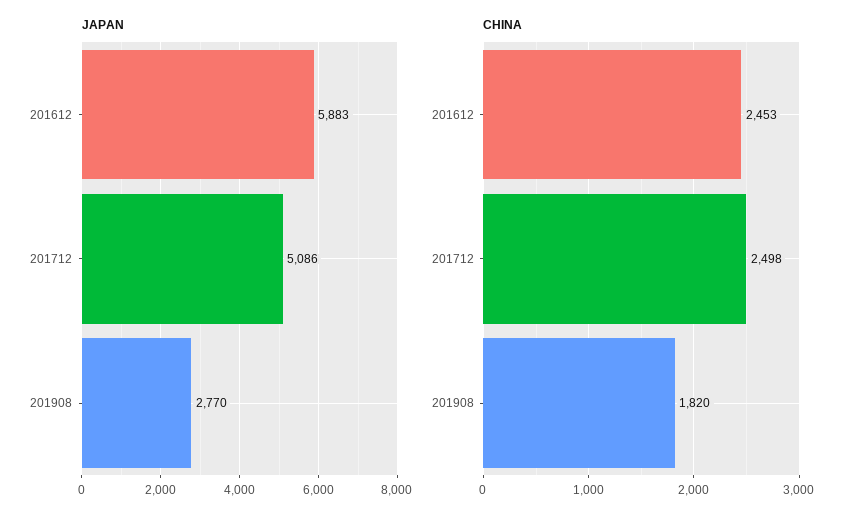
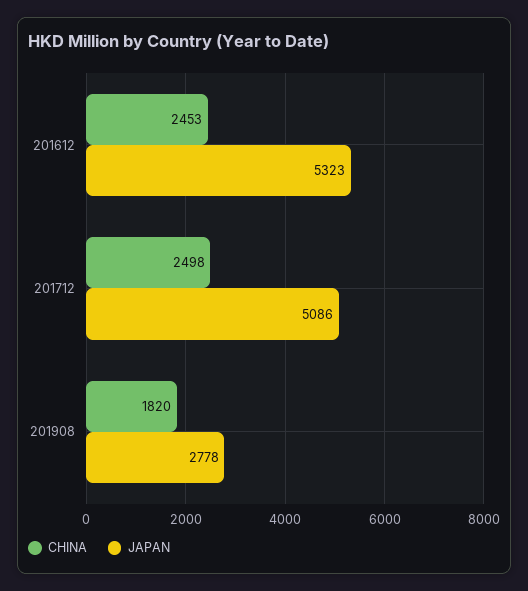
JAPAN, 201612: 5883 -> 5323
JAPAN, 201908: 2770 -> 2778

